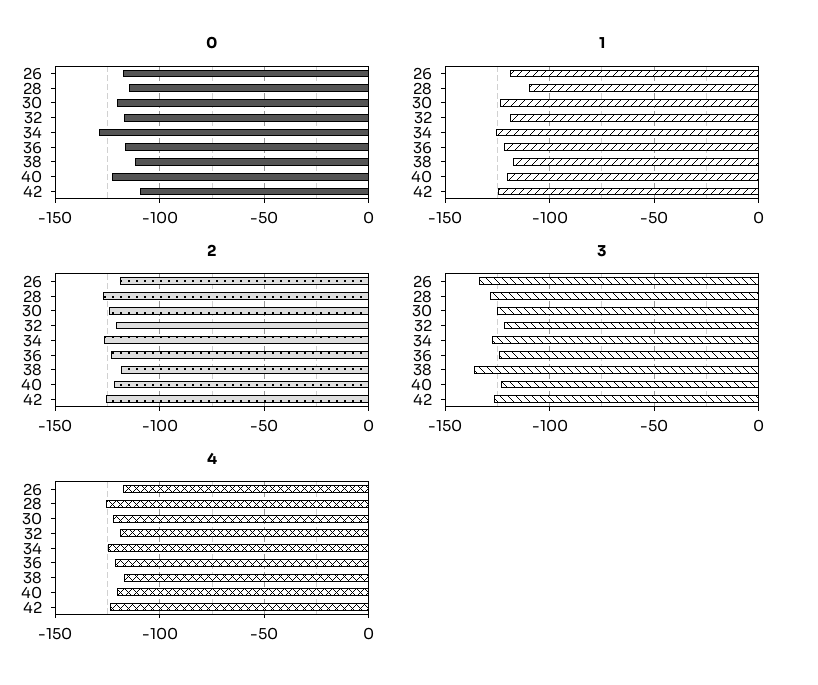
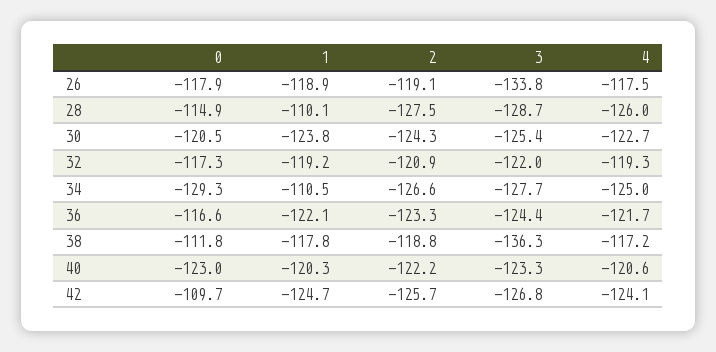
1, 34: -125 -> -110.5

